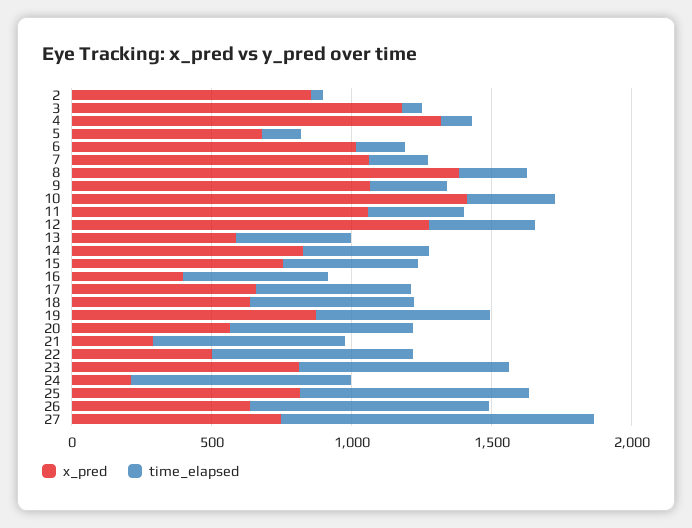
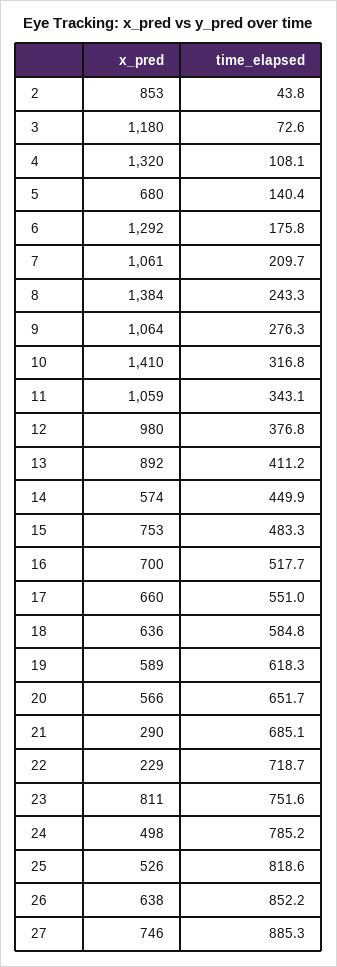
x_pred, 6: 1000 -> 1292
x_pred, 12: 1300 -> 980
x_pred, 13: 600 -> 892
x_pred, 14: 800 -> 574
x_pred, 16: 400 -> 700
x_pred, 19: 900 -> 589
x_pred, 22: 500 -> 229
x_pred, 24: 200 -> 498
x_pred, 25: 800 -> 526
time_elapsed, 27: 1100 -> 885.3

